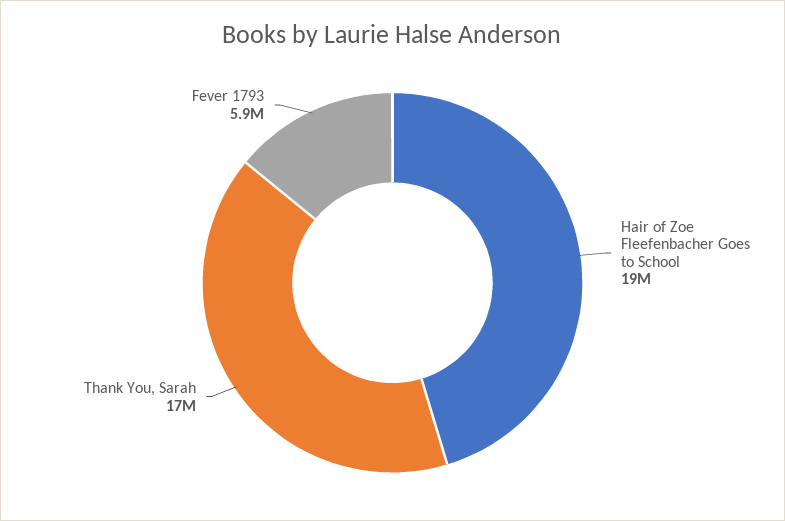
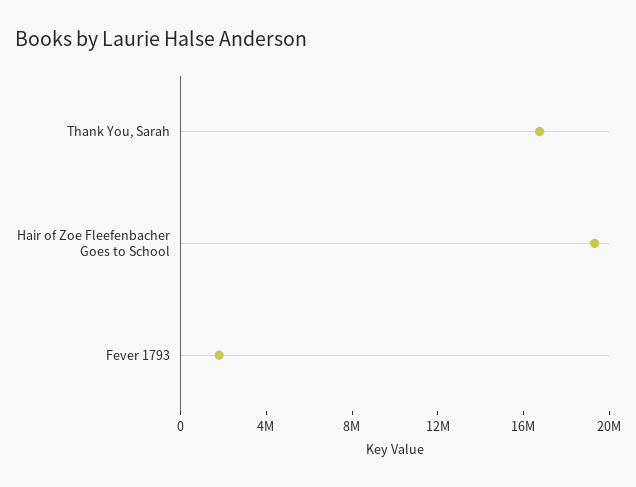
Fever 1793: 5900000 -> 2000000

